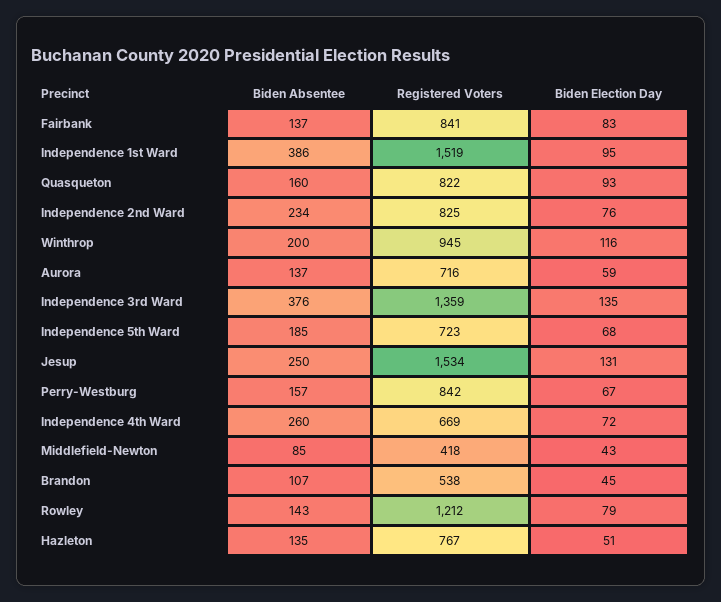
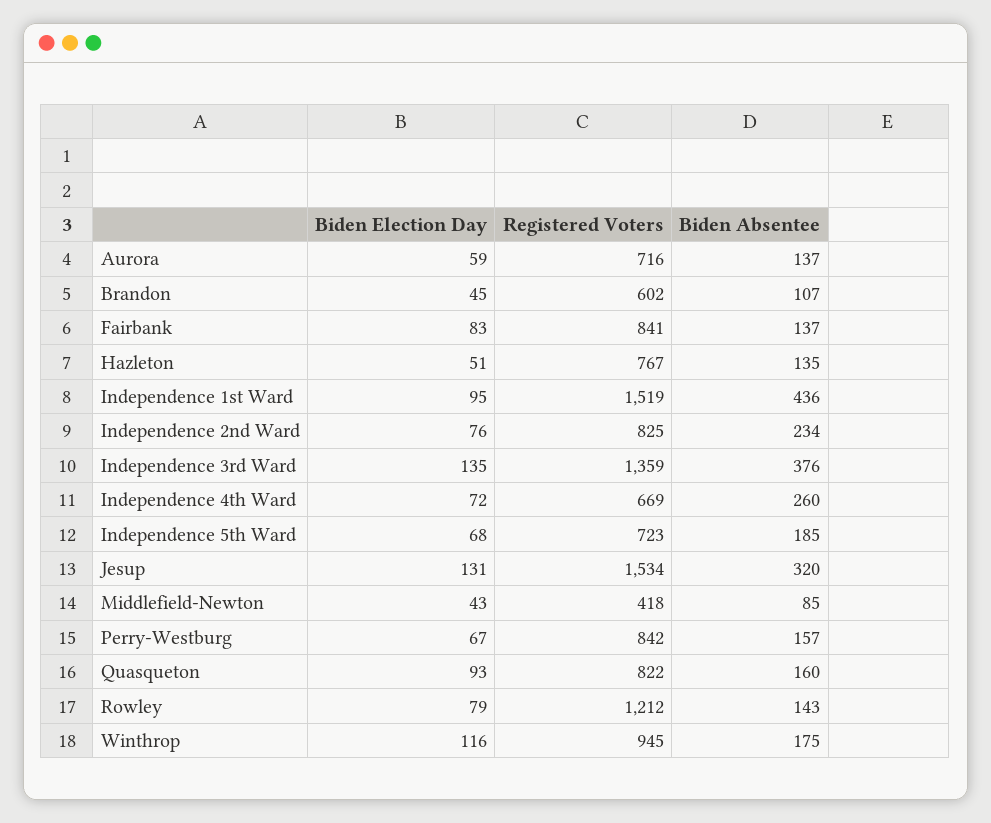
Biden Absentee, Independence 1st Ward: 386 -> 436
Biden Absentee, Winthrop: 200 -> 175
Biden Absentee, Jesup: 250 -> 320
Registered Voters, Brandon: 538 -> 602

